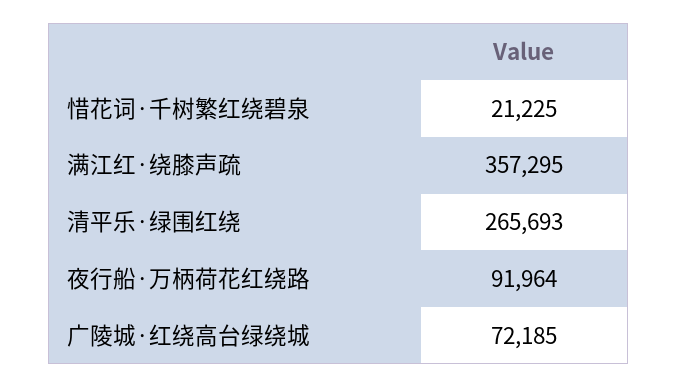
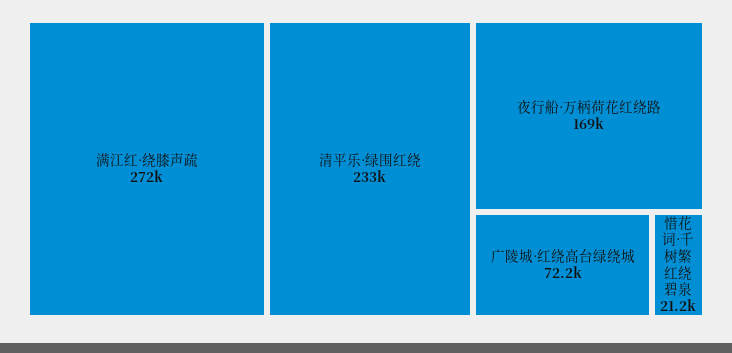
满江红·绕膝声疏: 357295 -> 272000
清平乐·绿围红绕: 265693 -> 233000
夜行船·万柄荷花红绕路: 91964 -> 169000

